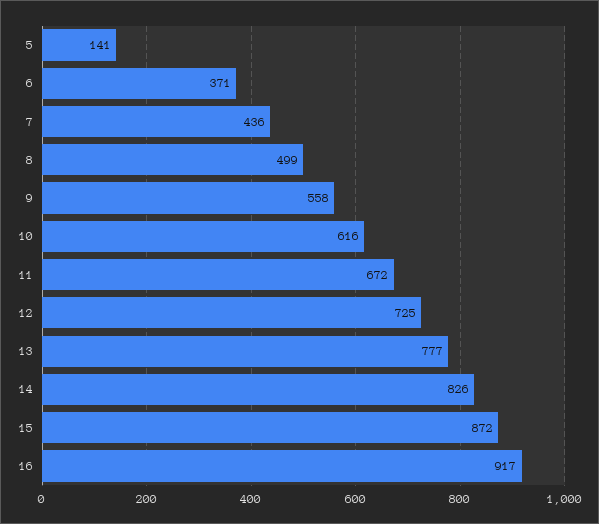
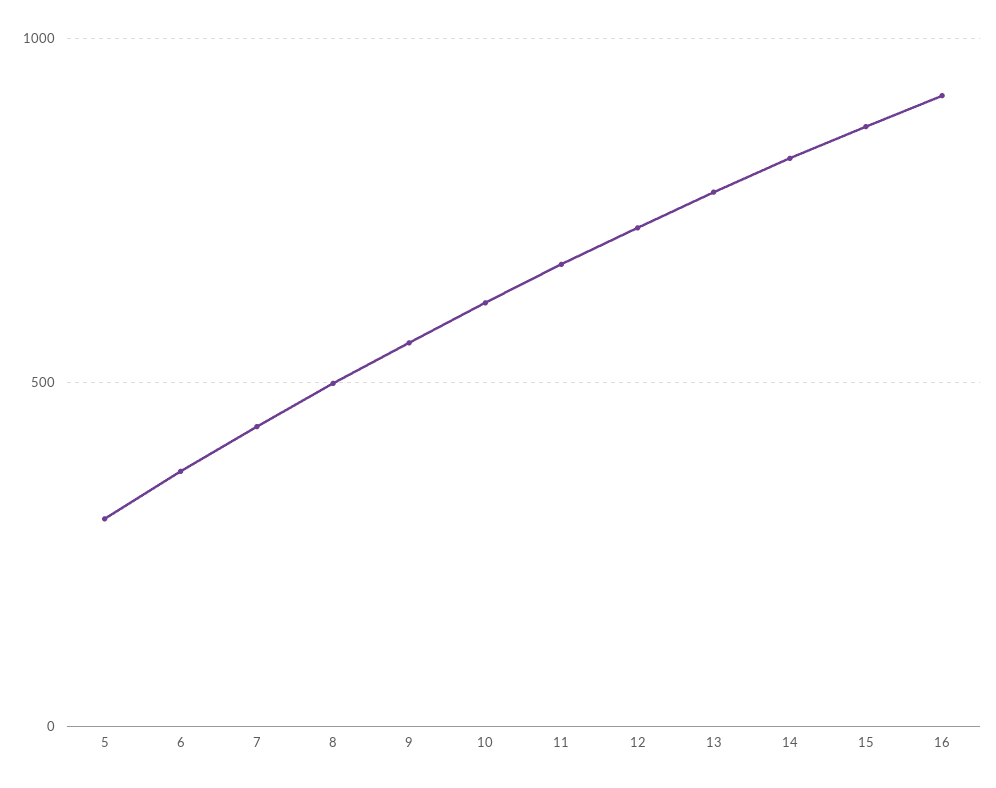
5: 141 -> 300

